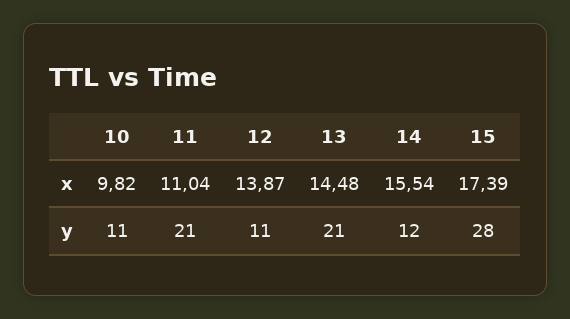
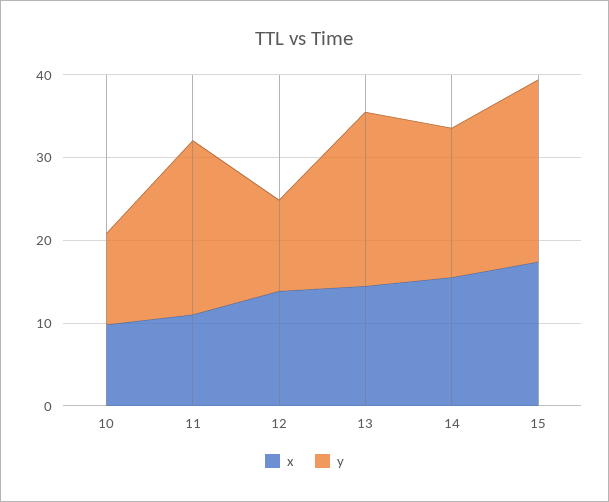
y, 14: 12 -> 18
y, 15: 28 -> 22

